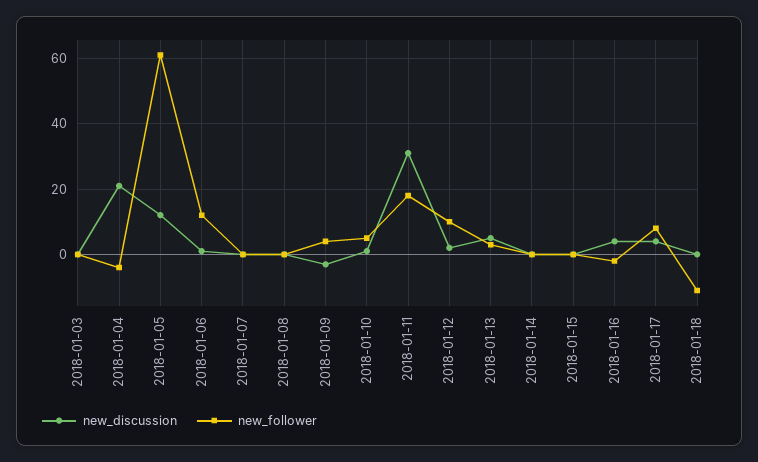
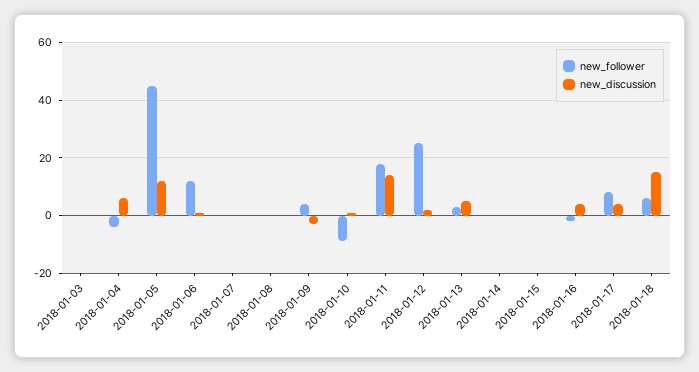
new_discussion, 2018-01-04: 20 -> 5
new_follower, 2018-01-05: 60 -> 45
new_follower, 2018-01-10: 5 -> -10
new_discussion, 2018-01-11: 30 -> 15
new_follower, 2018-01-12: 10 -> 25
new_discussion, 2018-01-18: 0 -> 15
new_follower, 2018-01-18: -10 -> 5

